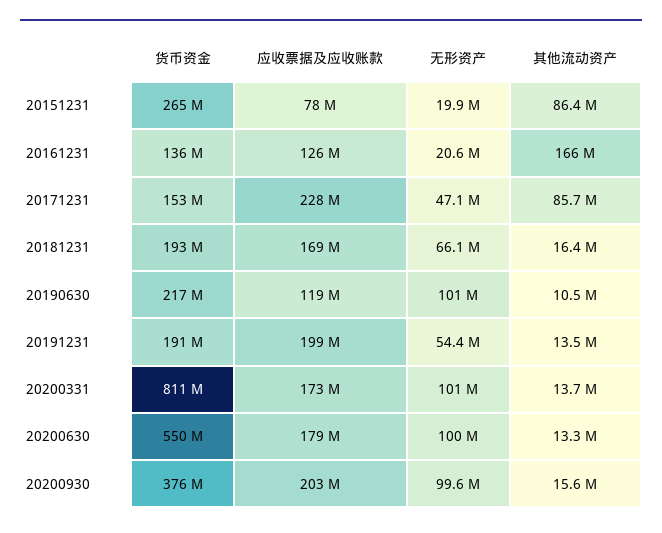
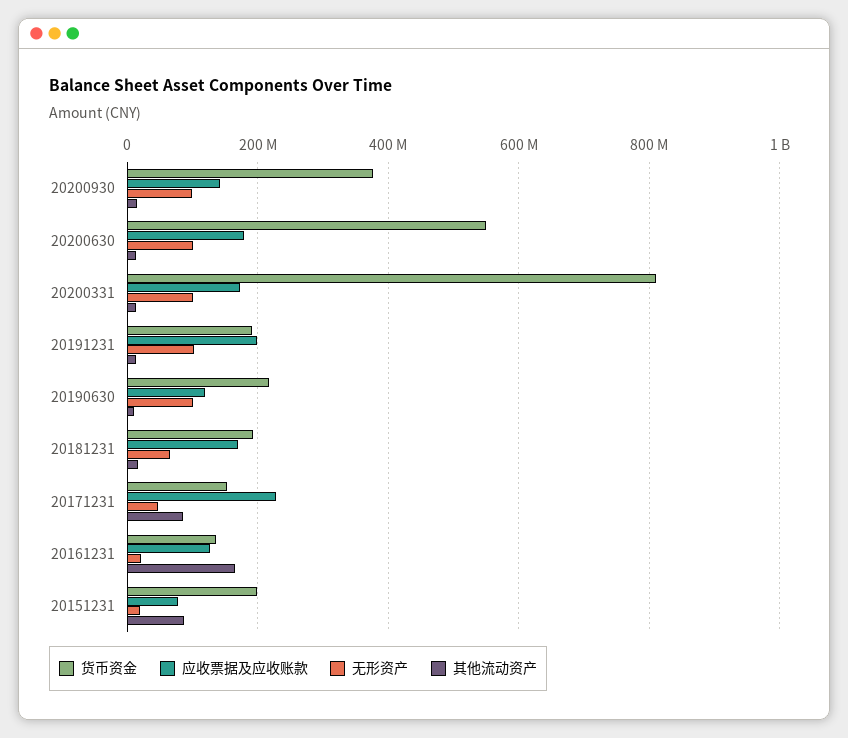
货币资金, 20151231: 265000000 -> 200000000
无形资产, 20191231: 54400000 -> 100000000
应收票据及应收账款, 20200930: 203000000 -> 140000000

